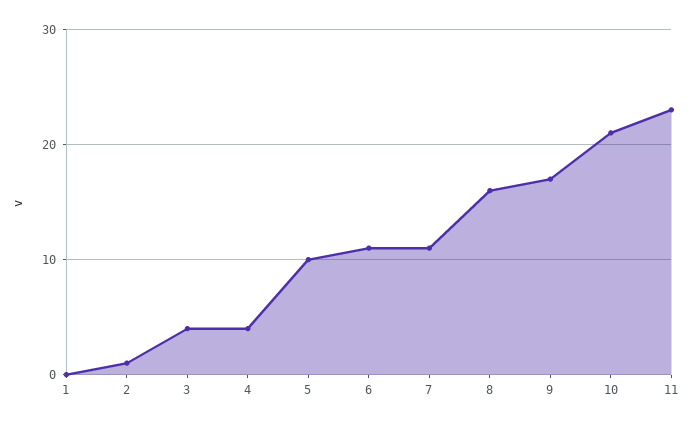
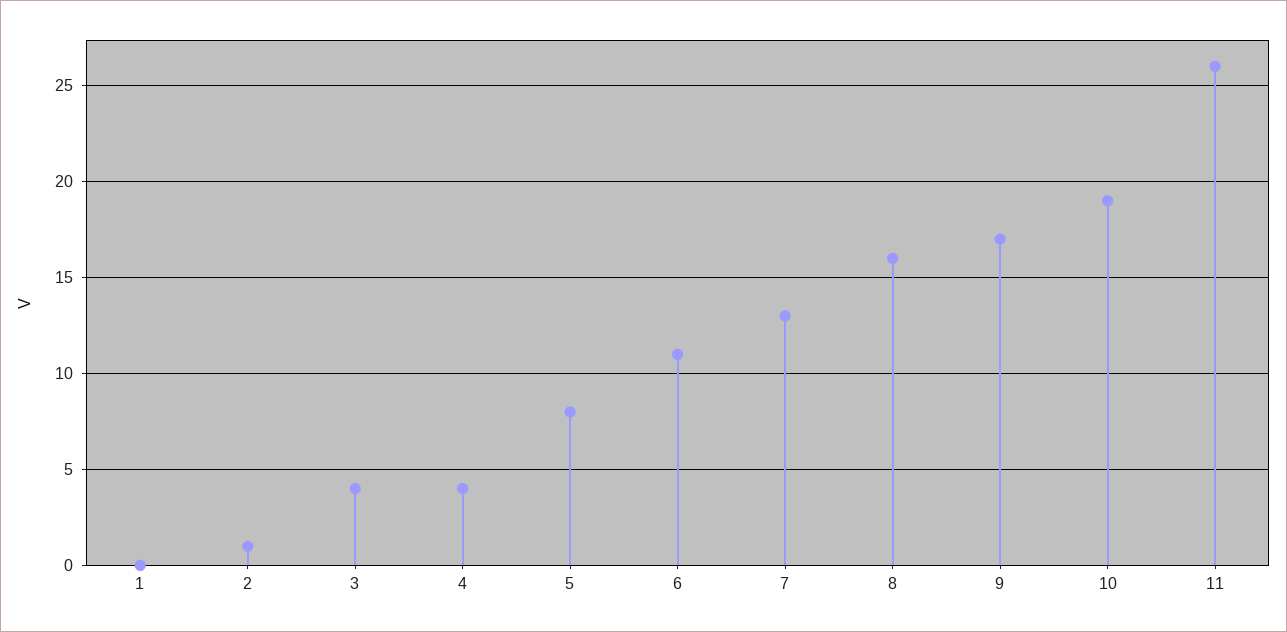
5: 10 -> 8
7: 11 -> 13
10: 21 -> 19
11: 23 -> 26

